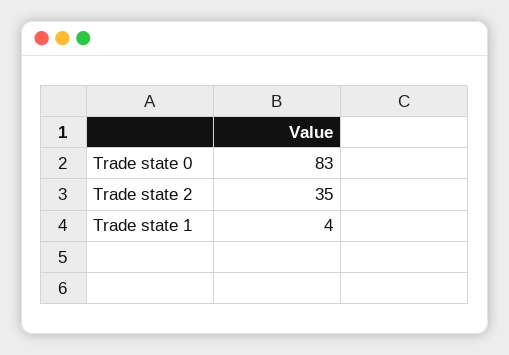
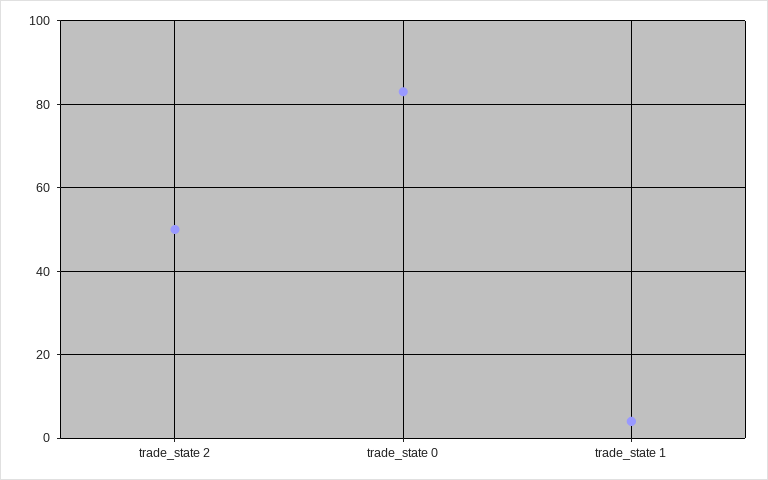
Trade state 2: 35 -> 50

